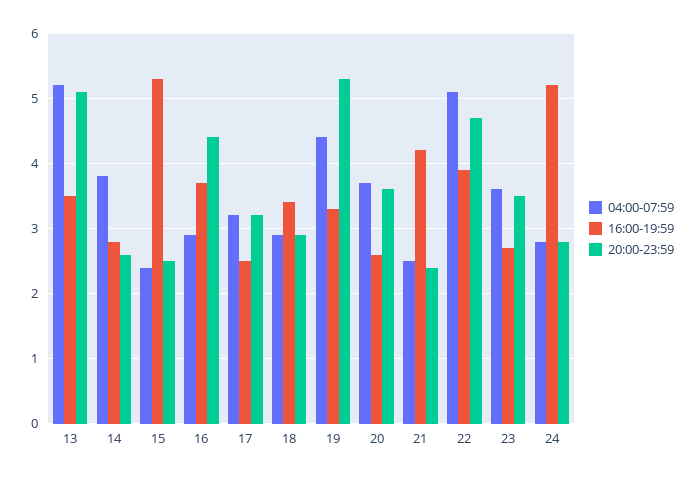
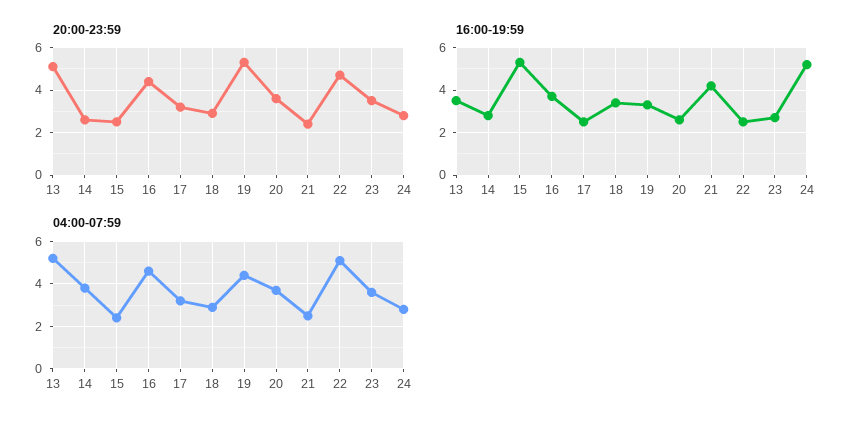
04:00-07:59, 16: 2.9 -> 4.5
16:00-19:59, 22: 3.9 -> 2.5

